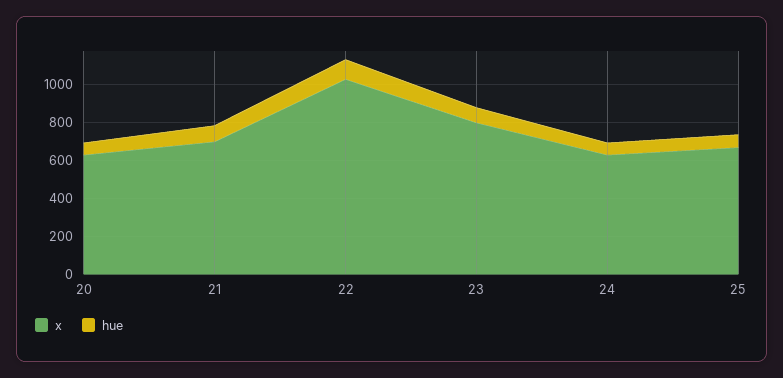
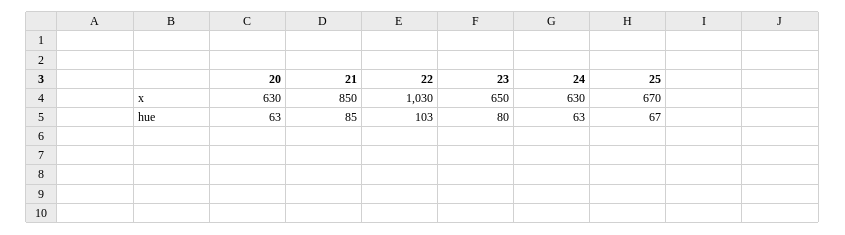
x, 21: 700 -> 850
x, 23: 800 -> 650

